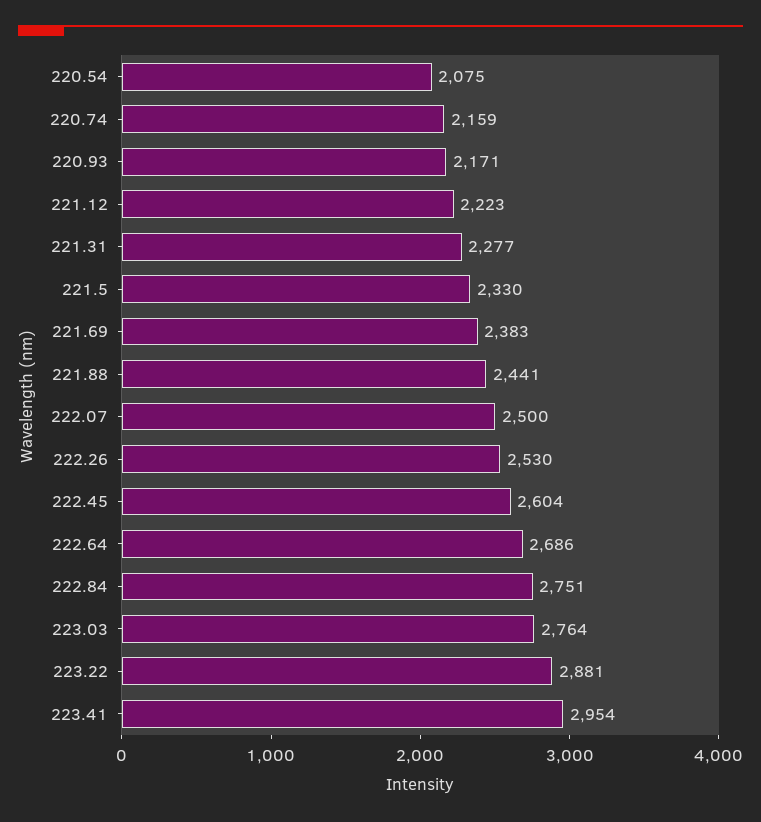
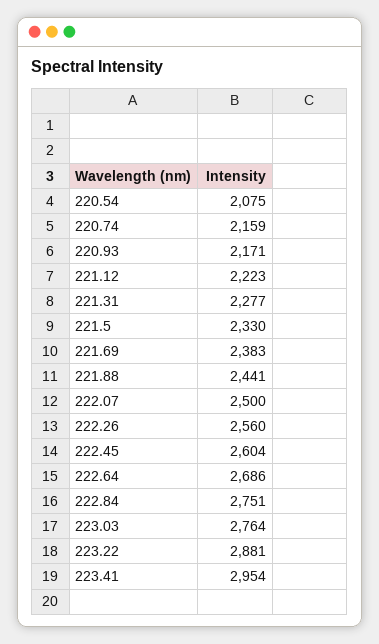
222.26: 2530 -> 2560

